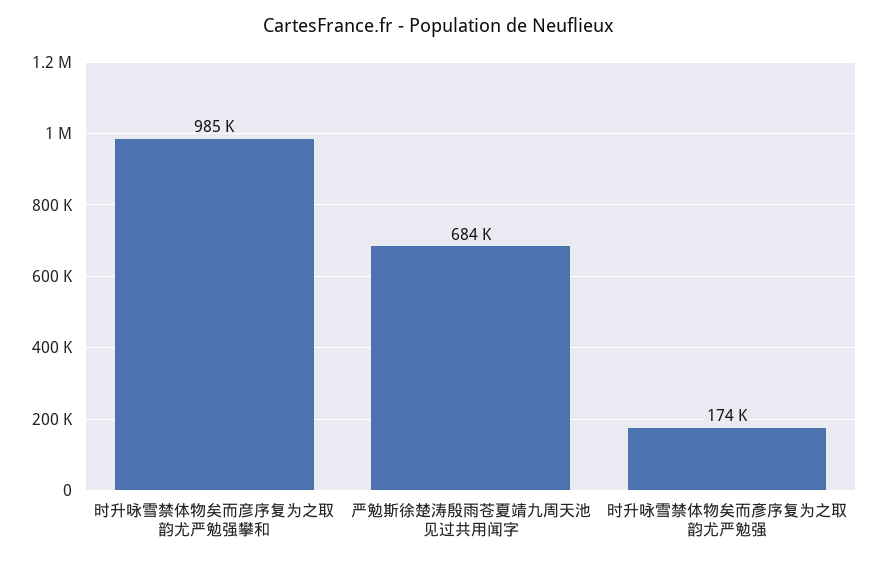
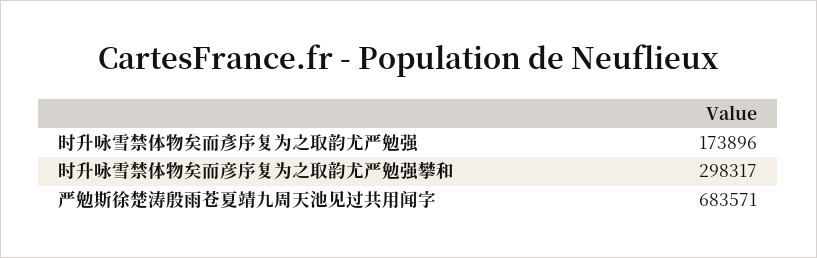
时升咏雪禁体物矣而彦序复为之取韵尤严勉强攀和: 985000 -> 298317

